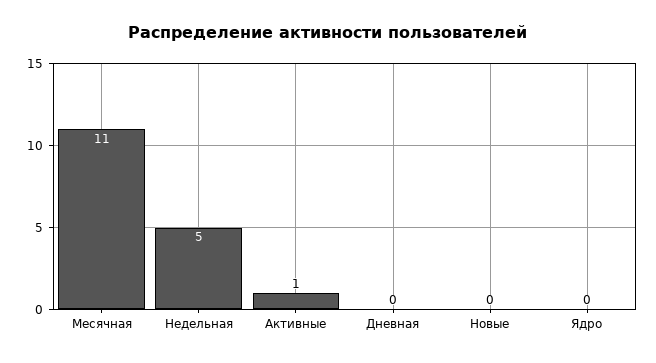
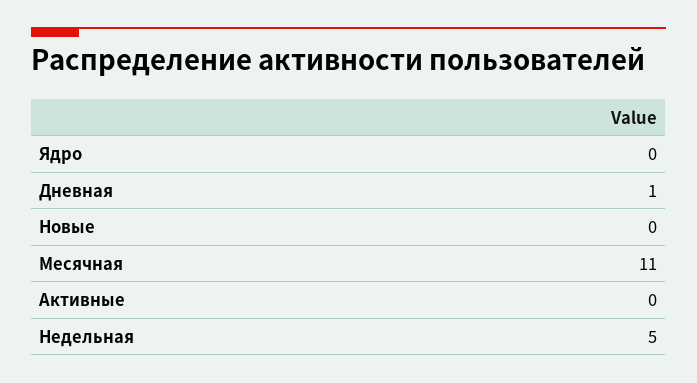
Активные: 1 -> 0
Дневная: 0 -> 1

